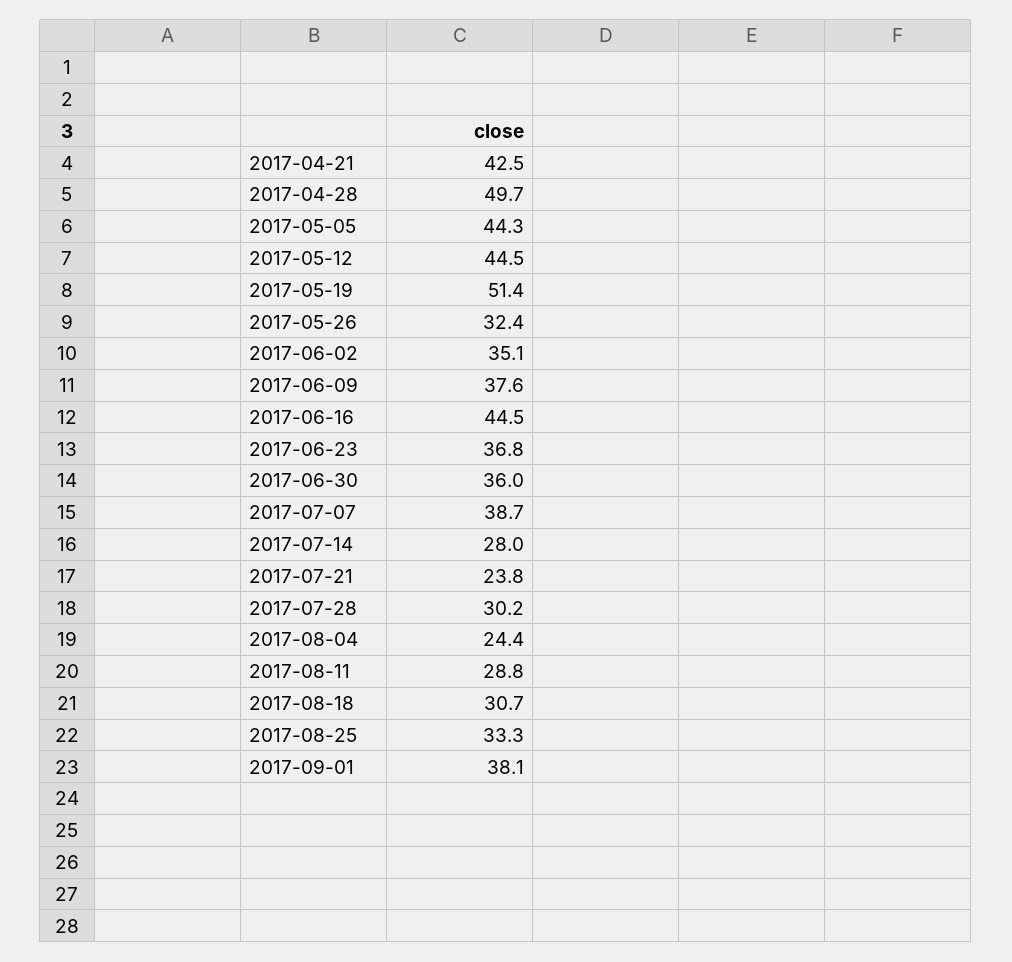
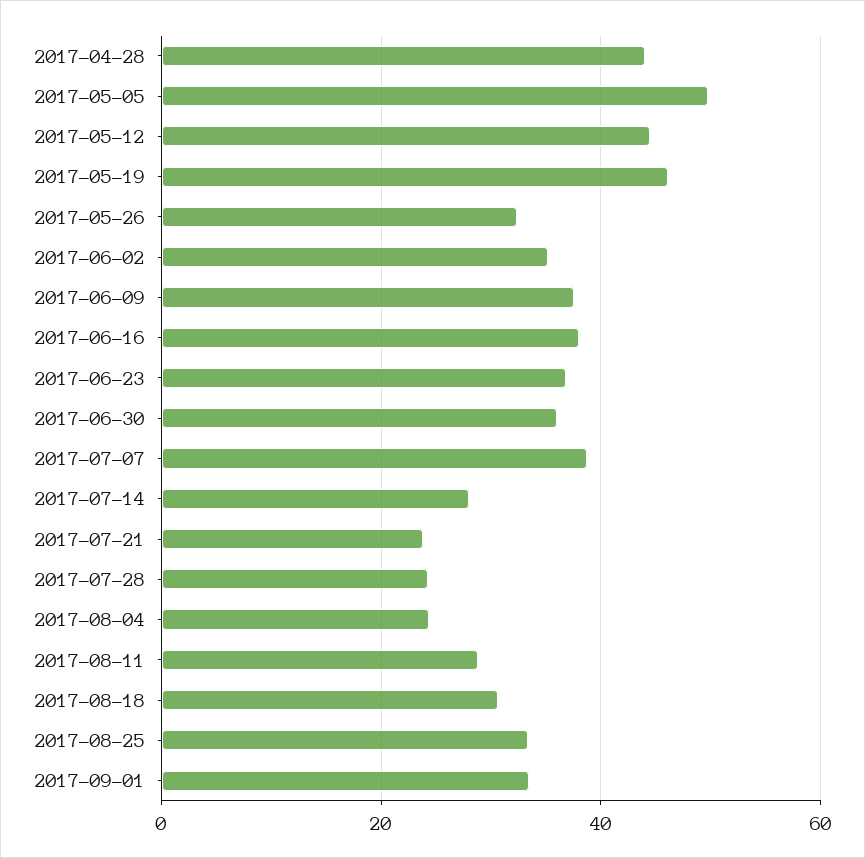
2017-04-21: 42.5 -> none
2017-04-28: 49.7 -> 44
2017-05-05: 44.3 -> 50
2017-05-19: 51.4 -> 46
2017-06-16: 44.5 -> 38
2017-07-28: 30.2 -> 24
2017-09-01: 38.1 -> 34

